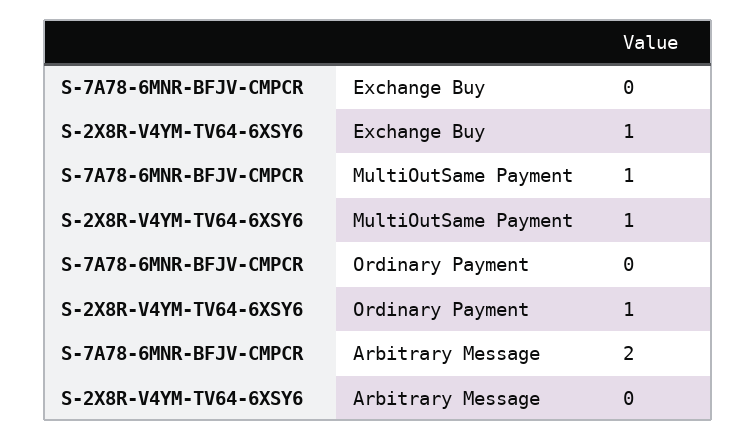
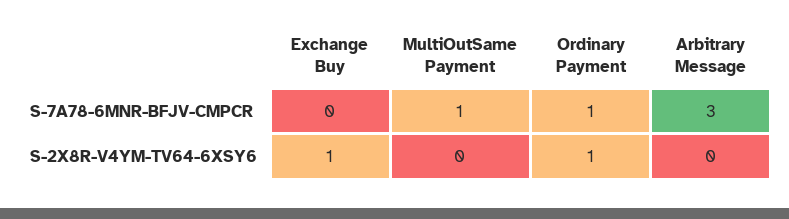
S-2X8R-V4YM-TV64-6XSY6, MultiOutSame Payment: 1 -> 0
S-7A78-6MNR-BFJV-CMPCR, Ordinary Payment: 0 -> 1
S-7A78-6MNR-BFJV-CMPCR, Arbitrary Message: 2 -> 3

